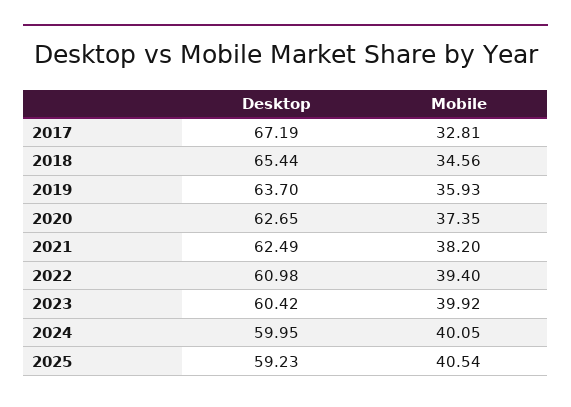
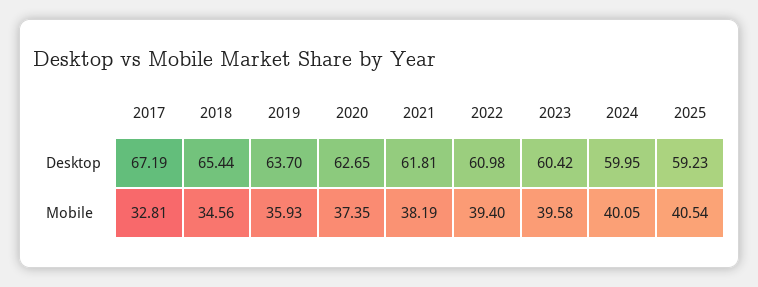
Desktop, 2021: 62.49 -> 61.81
Mobile, 2021: 38.2 -> 38.19
Mobile, 2023: 39.92 -> 39.58

